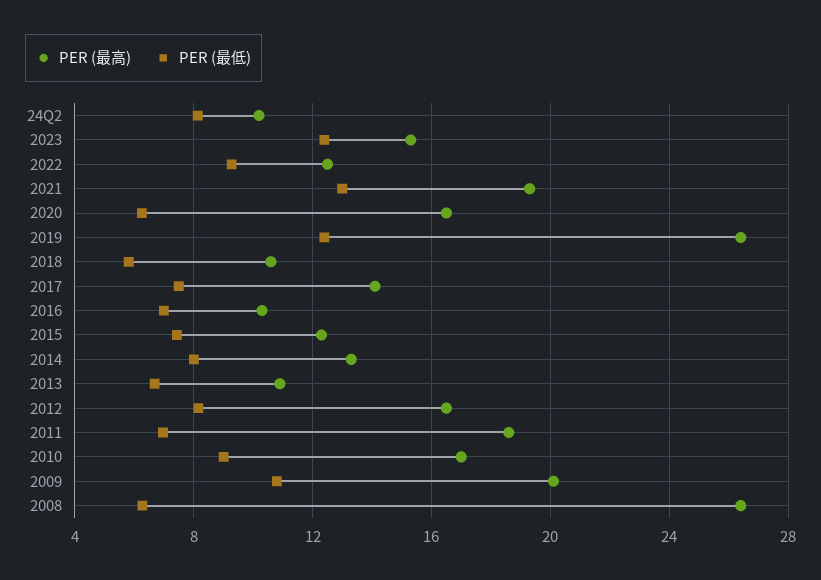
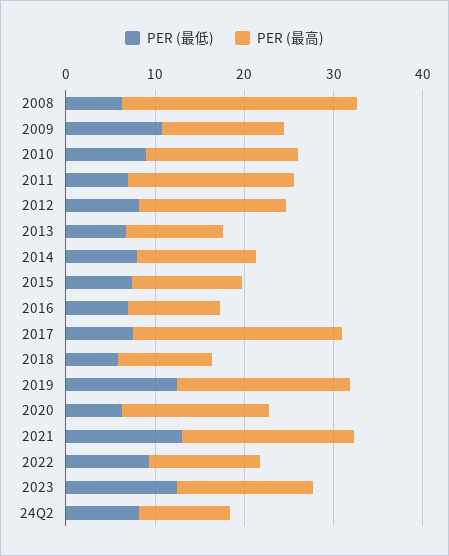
PER (最高), 2019: 26.5 -> 20
PER (最高), 2017: 14 -> 24
PER (最高), 2009: 20 -> 14

